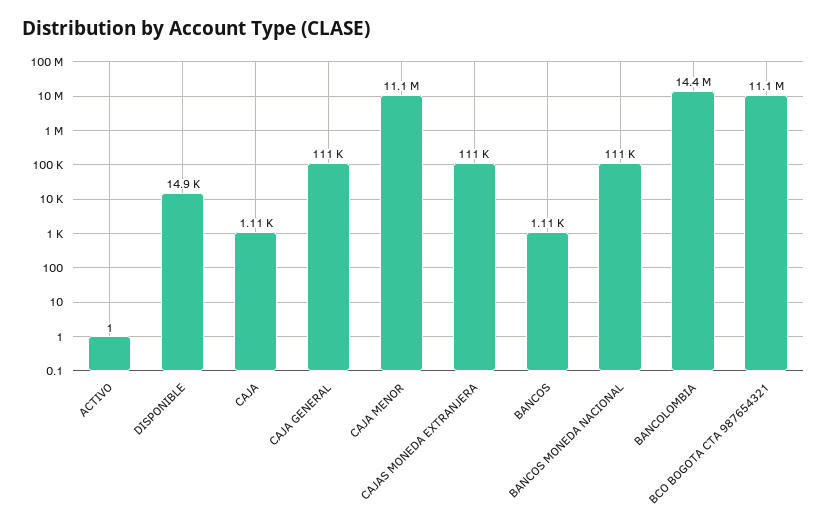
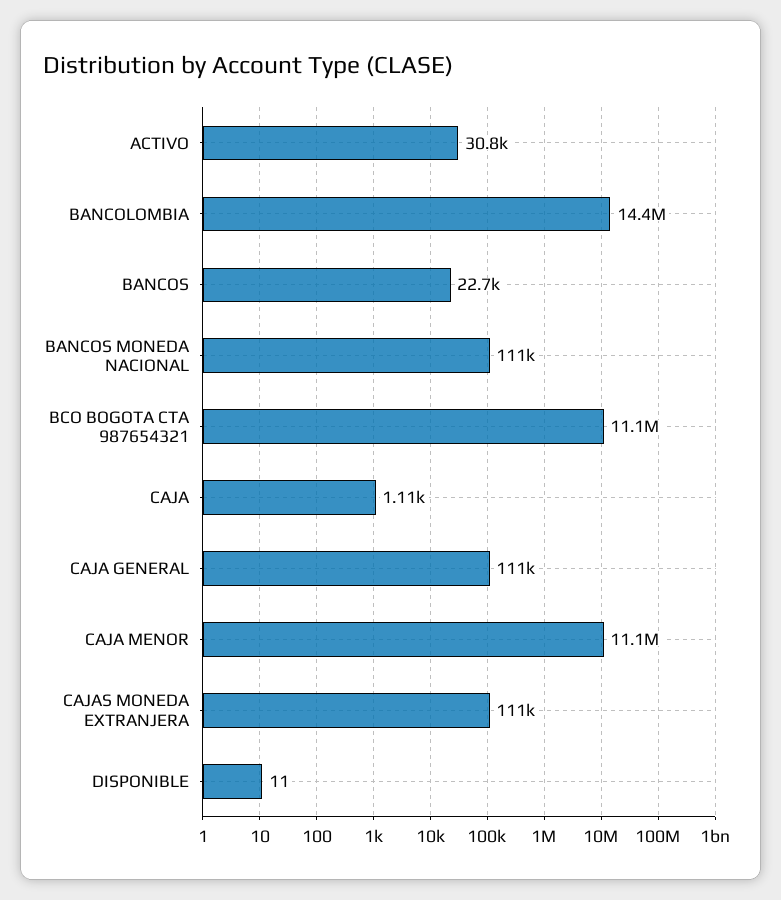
ACTIVO: 1 -> 30800
DISPONIBLE: 14900 -> 11
BANCOS: 1110 -> 22700

